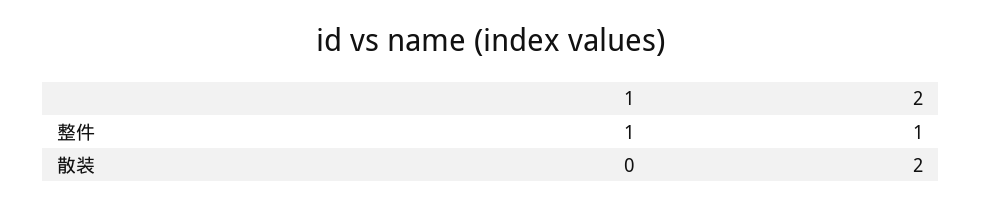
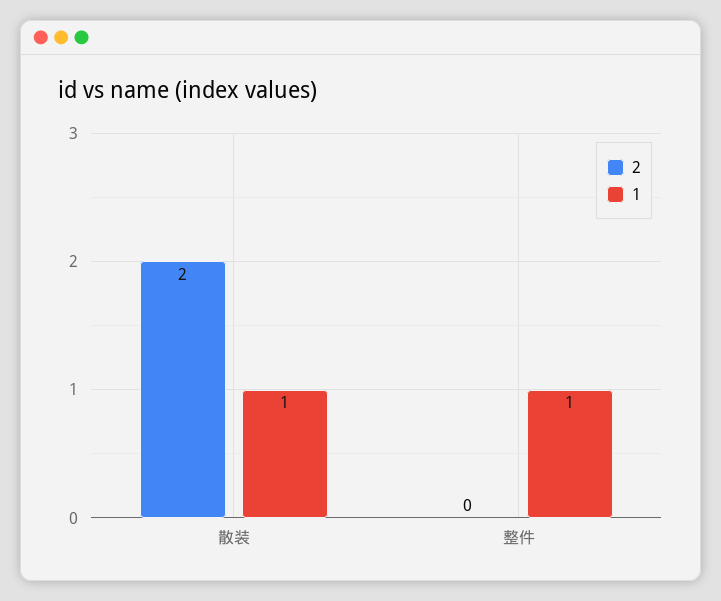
2, 整件: 1 -> 0
1, 散装: 0 -> 1

